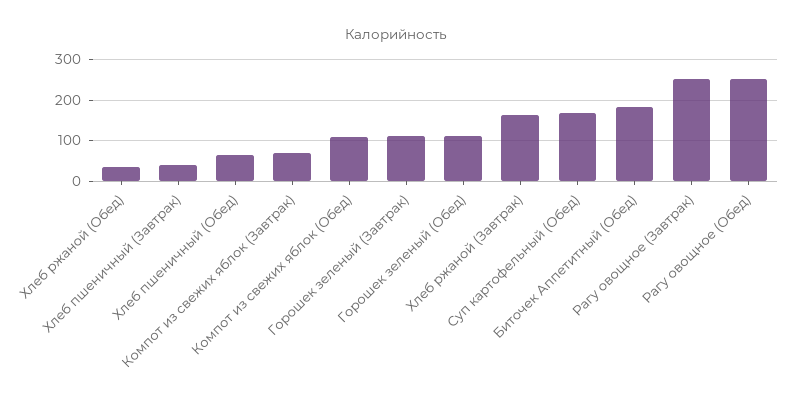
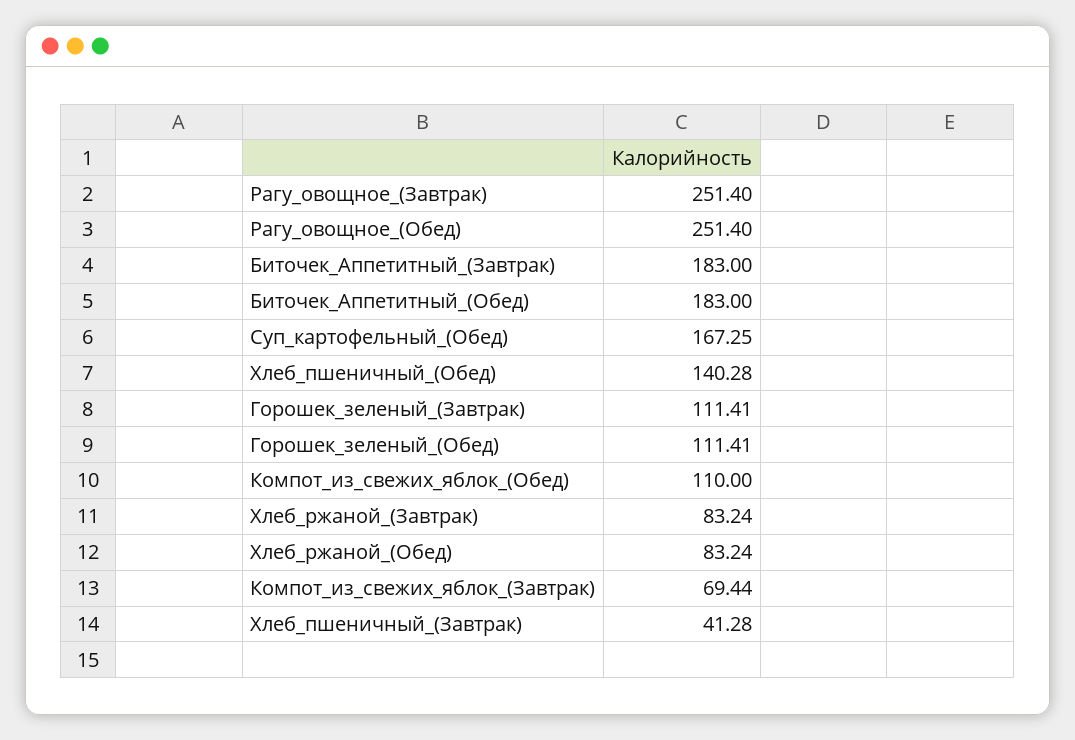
Хлеб ржаной (Обед): 40 -> 83.24
Хлеб пшеничный (Обед): 60 -> 140.28
Хлеб ржаной (Завтрак): 160 -> 83.24
Биточек_Аппетитный_(Завтрак): none -> 183

